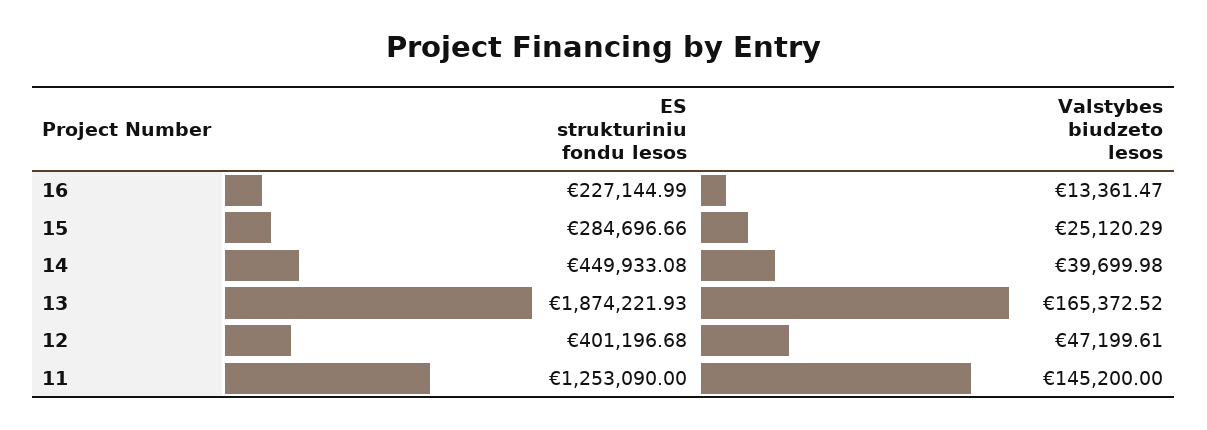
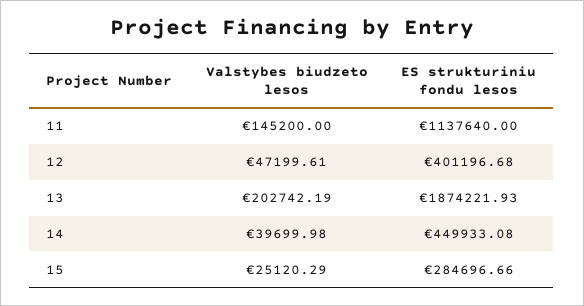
ES strukturiniu fondu lesos, 16: 227144.99 -> none
Valstybes biudzeto lesos, 16: 13361.47 -> none
Valstybes biudzeto lesos, 13: 165372.52 -> 202742.19
ES strukturiniu fondu lesos, 11: 1253090 -> 1137640

